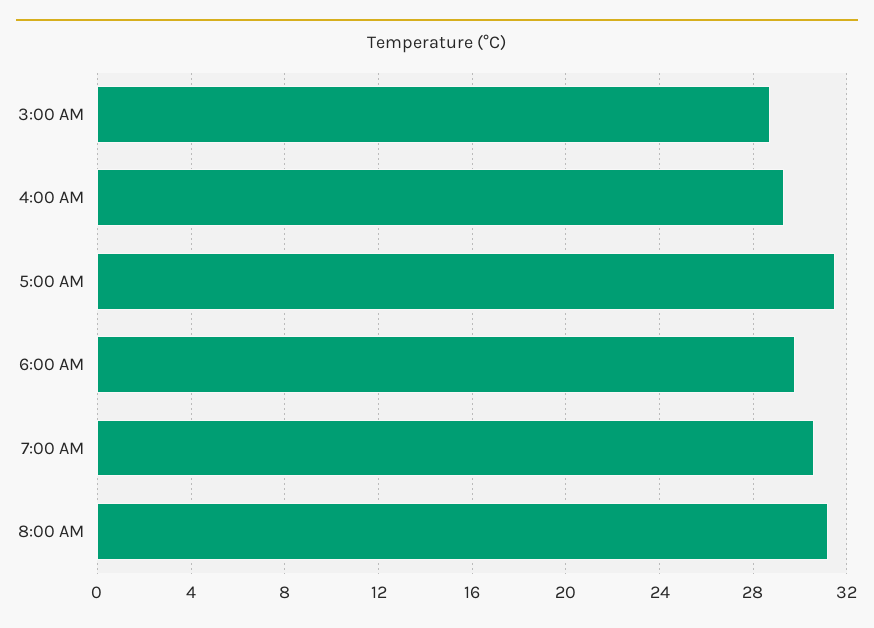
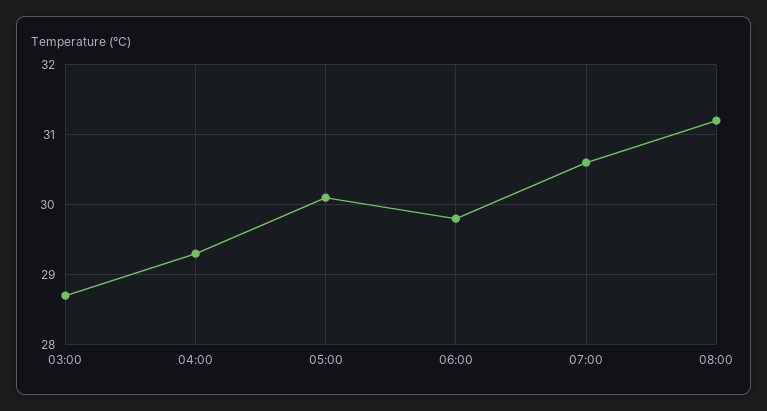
5:00 AM: 31.5 -> 30.1

